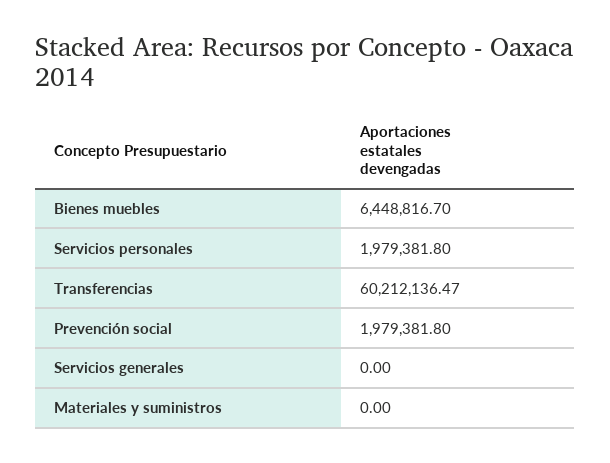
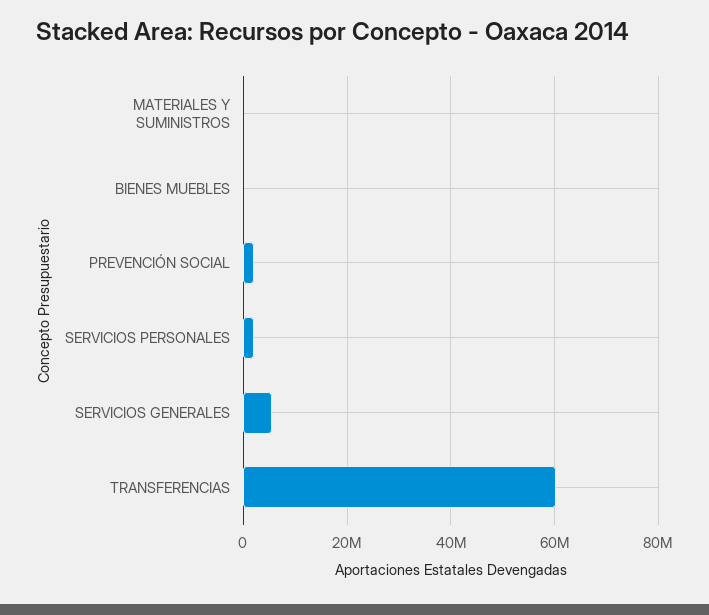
Bienes muebles: 6448816.7 -> 0
Servicios generales: 0 -> 6000000

